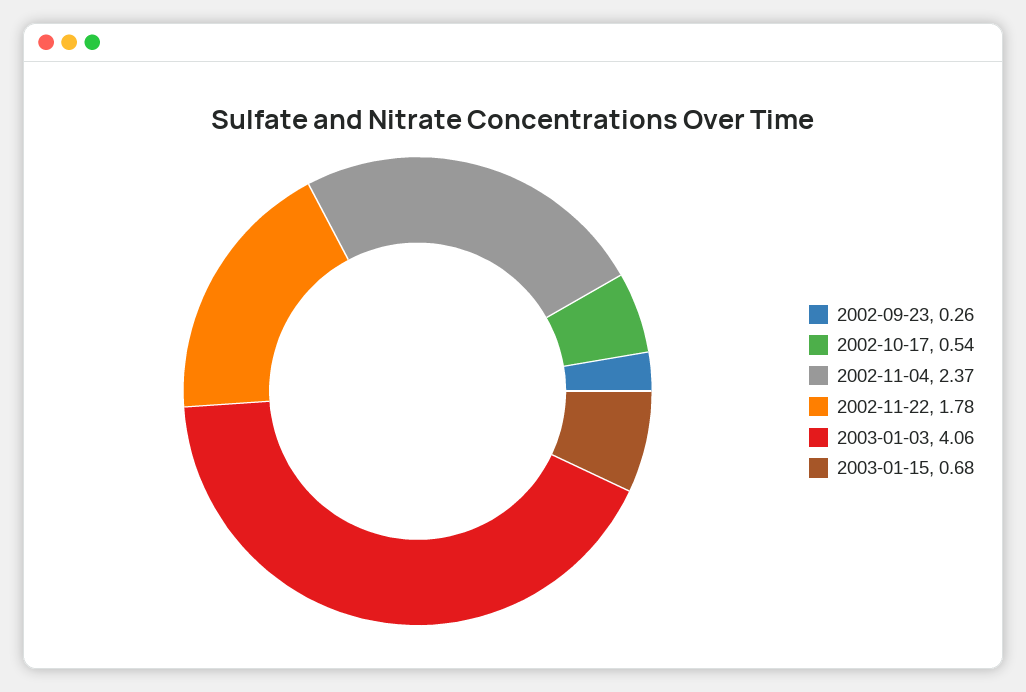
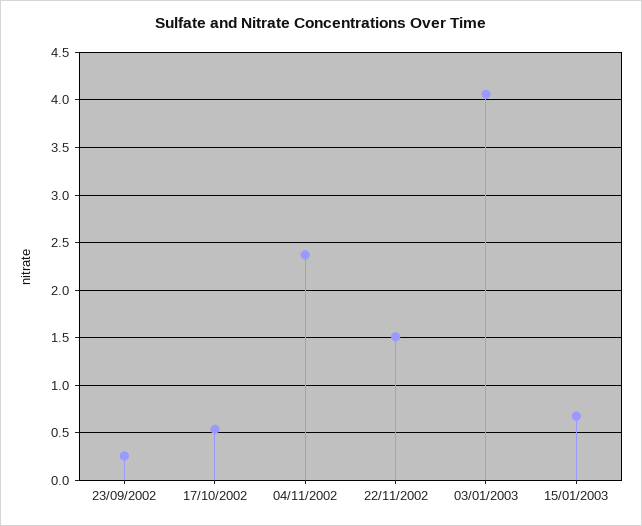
2002-11-22: 1.78 -> 1.5

